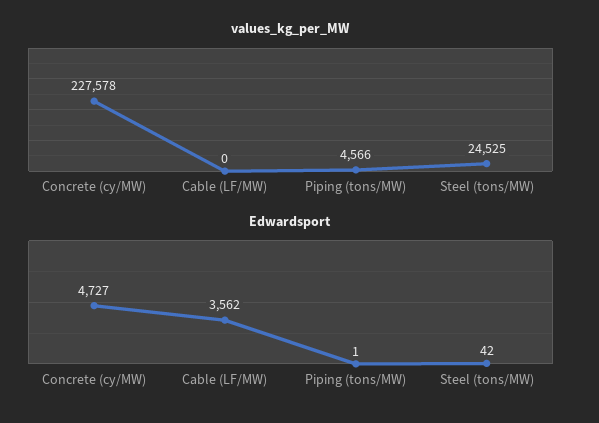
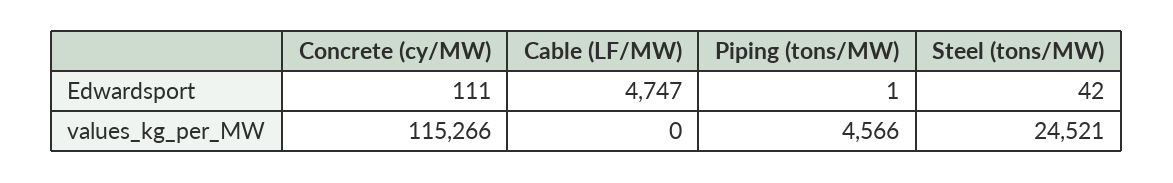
values_kg_per_MW, Concrete (cy/MW): 227578 -> 115266
values_kg_per_MW, Steel (tons/MW): 24525 -> 24521
Edwardsport, Concrete (cy/MW): 4727 -> 111
Edwardsport, Cable (LF/MW): 3562 -> 4747

